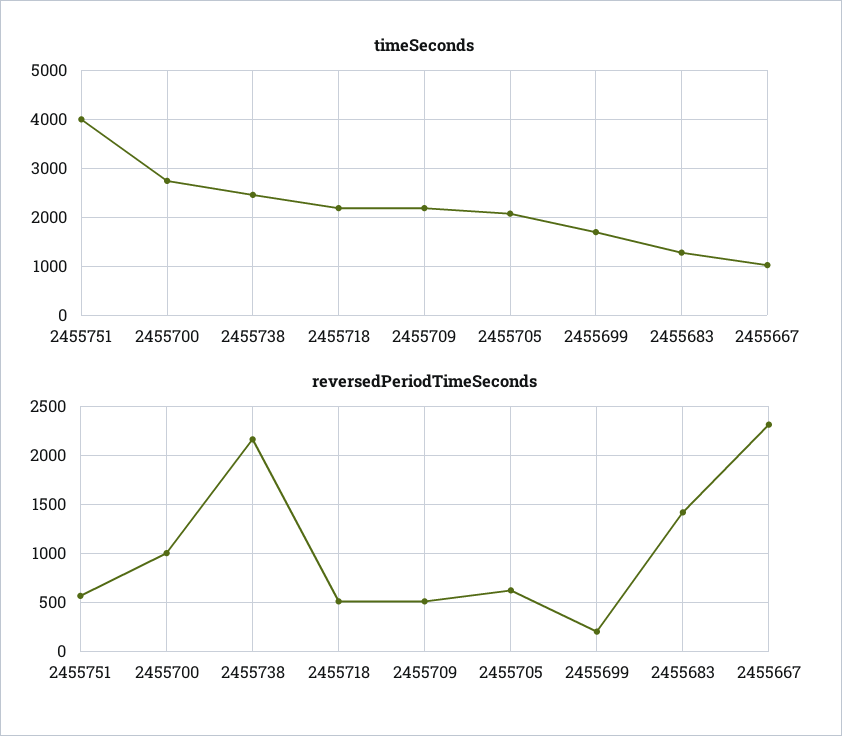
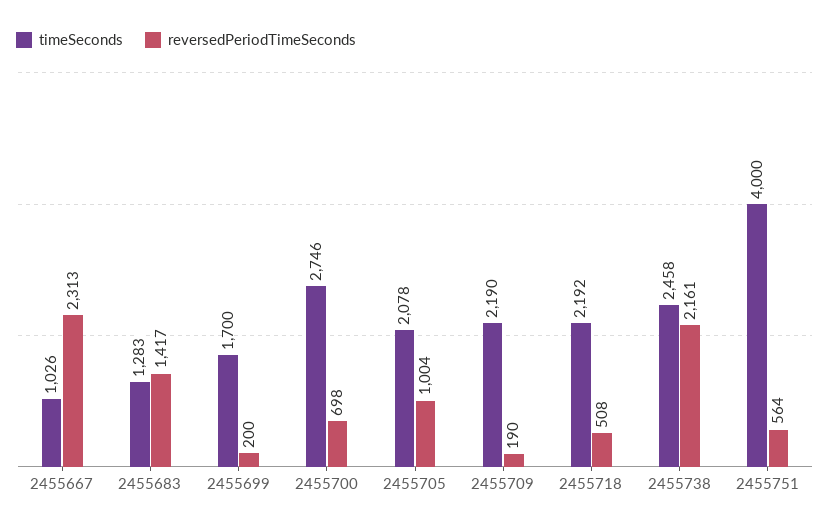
reversedPeriodTimeSeconds, 2455700: 1000 -> 698
reversedPeriodTimeSeconds, 2455709: 500 -> 190
reversedPeriodTimeSeconds, 2455705: 600 -> 1004

